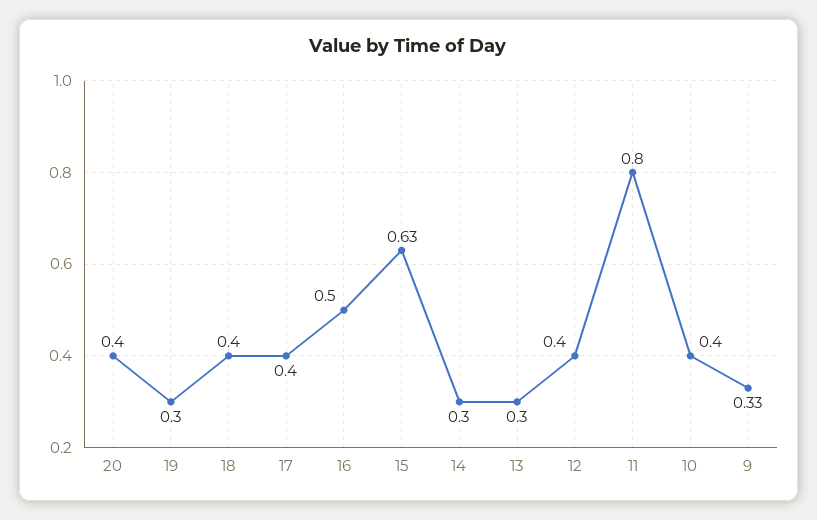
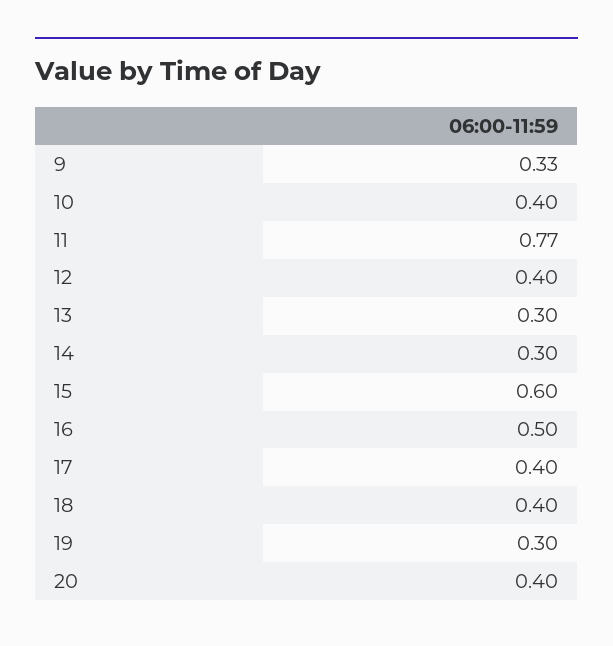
15: 0.63 -> 0.6
11: 0.8 -> 0.77

